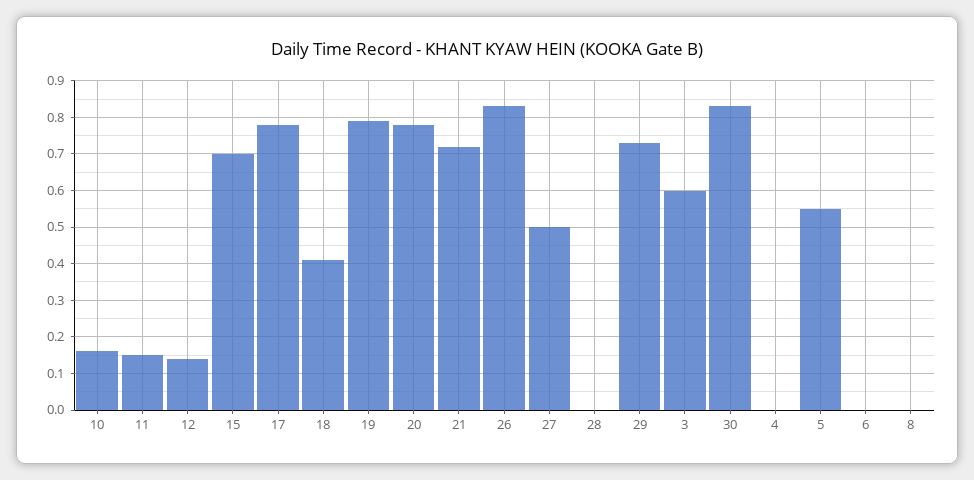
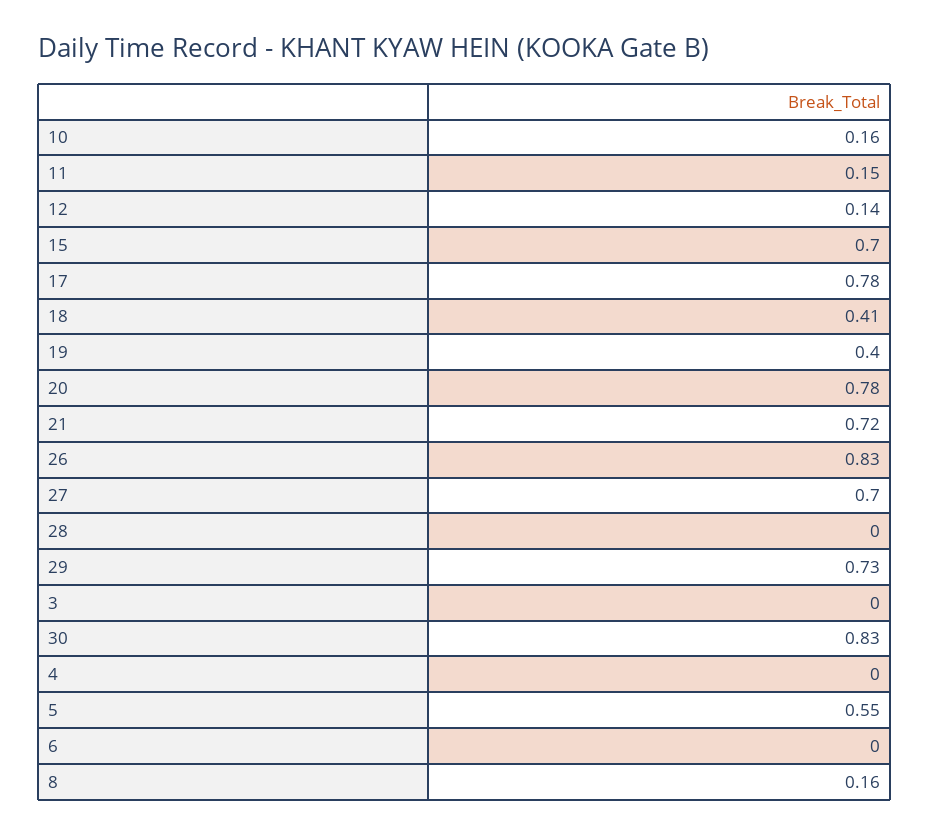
19: 0.8 -> 0.4
27: 0.5 -> 0.7
3: 0.6 -> 0
8: 0 -> 0.16

